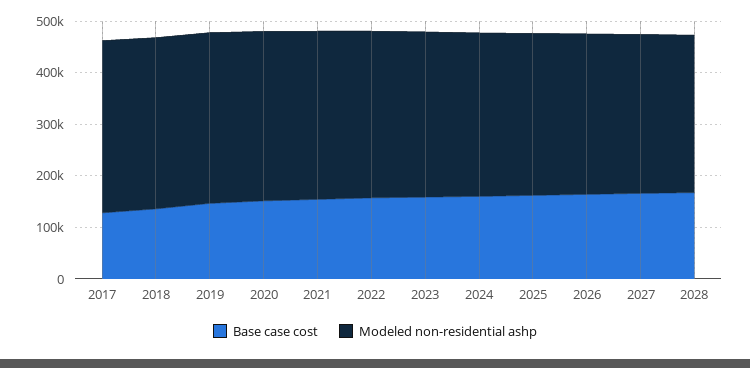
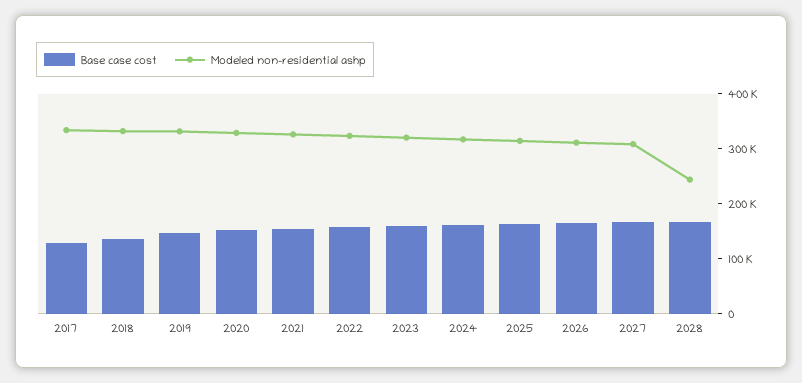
Modeled non-residential ashp, 2028: 300000 -> 240000

